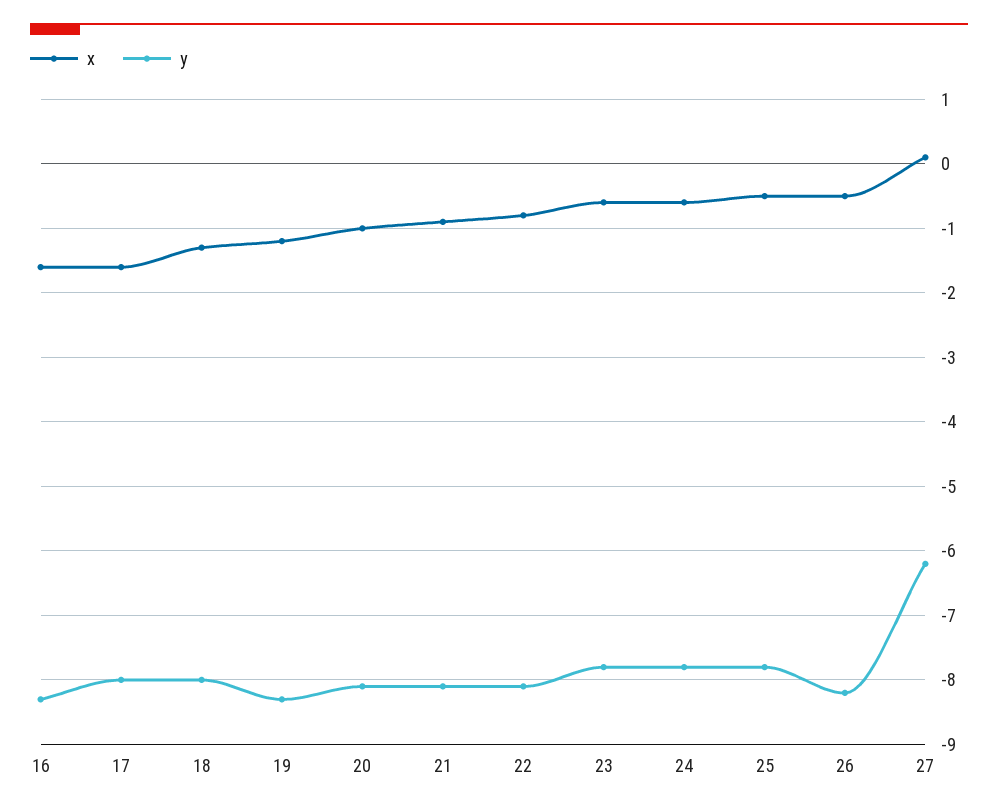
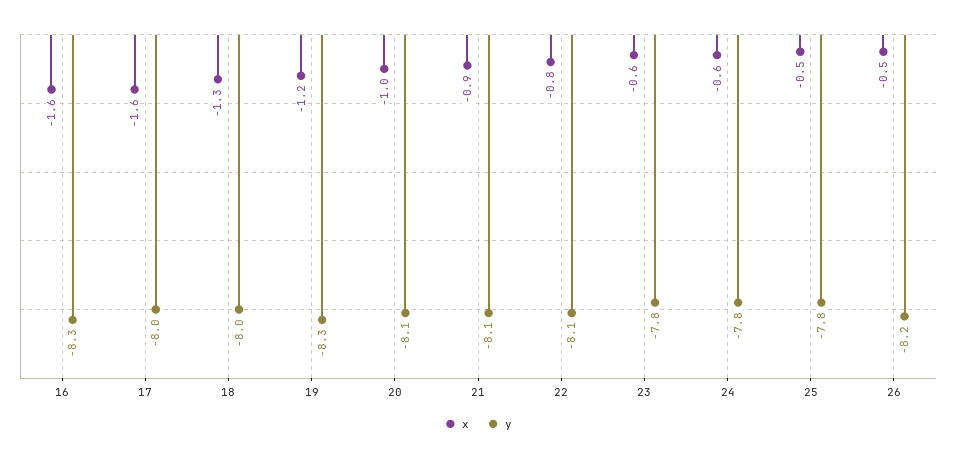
x, 27: 0.1 -> none
y, 27: -6.2 -> none

